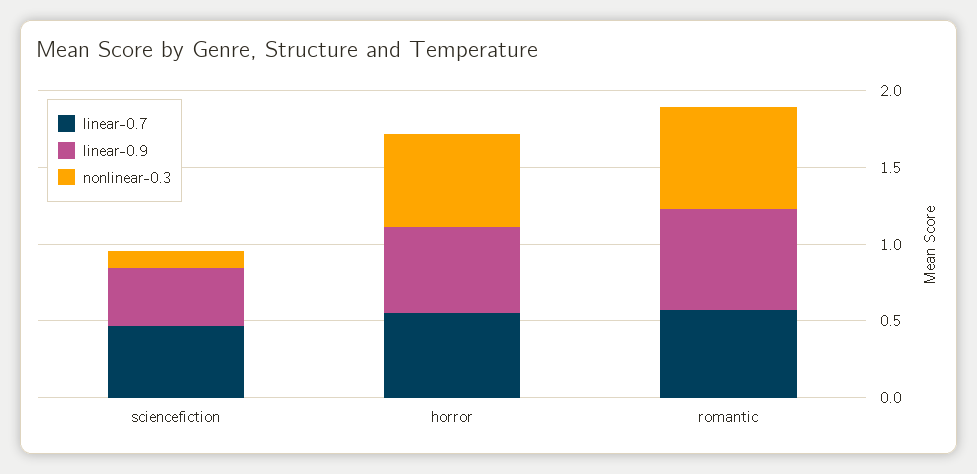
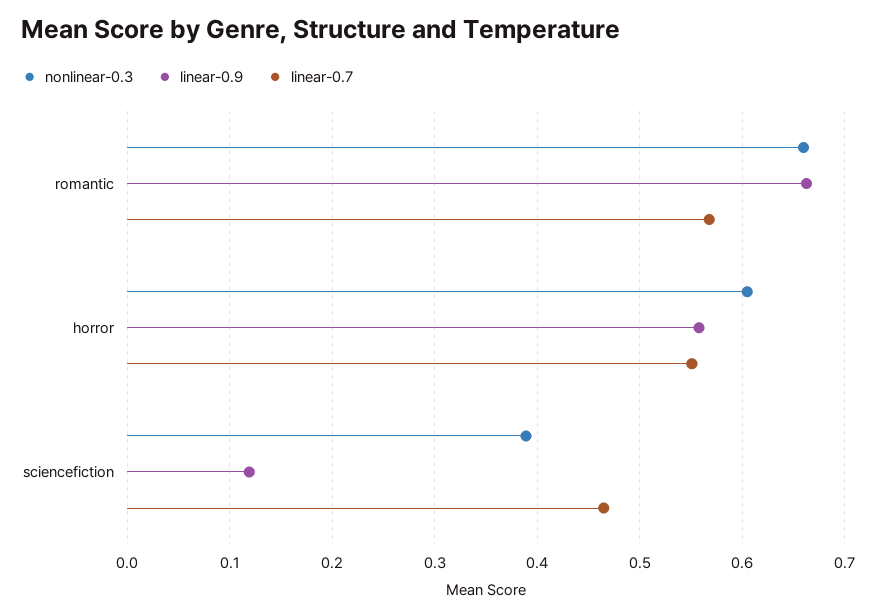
linear-0.9, sciencefiction: 0.4 -> 0.12
nonlinear-0.3, sciencefiction: 0.1 -> 0.39

